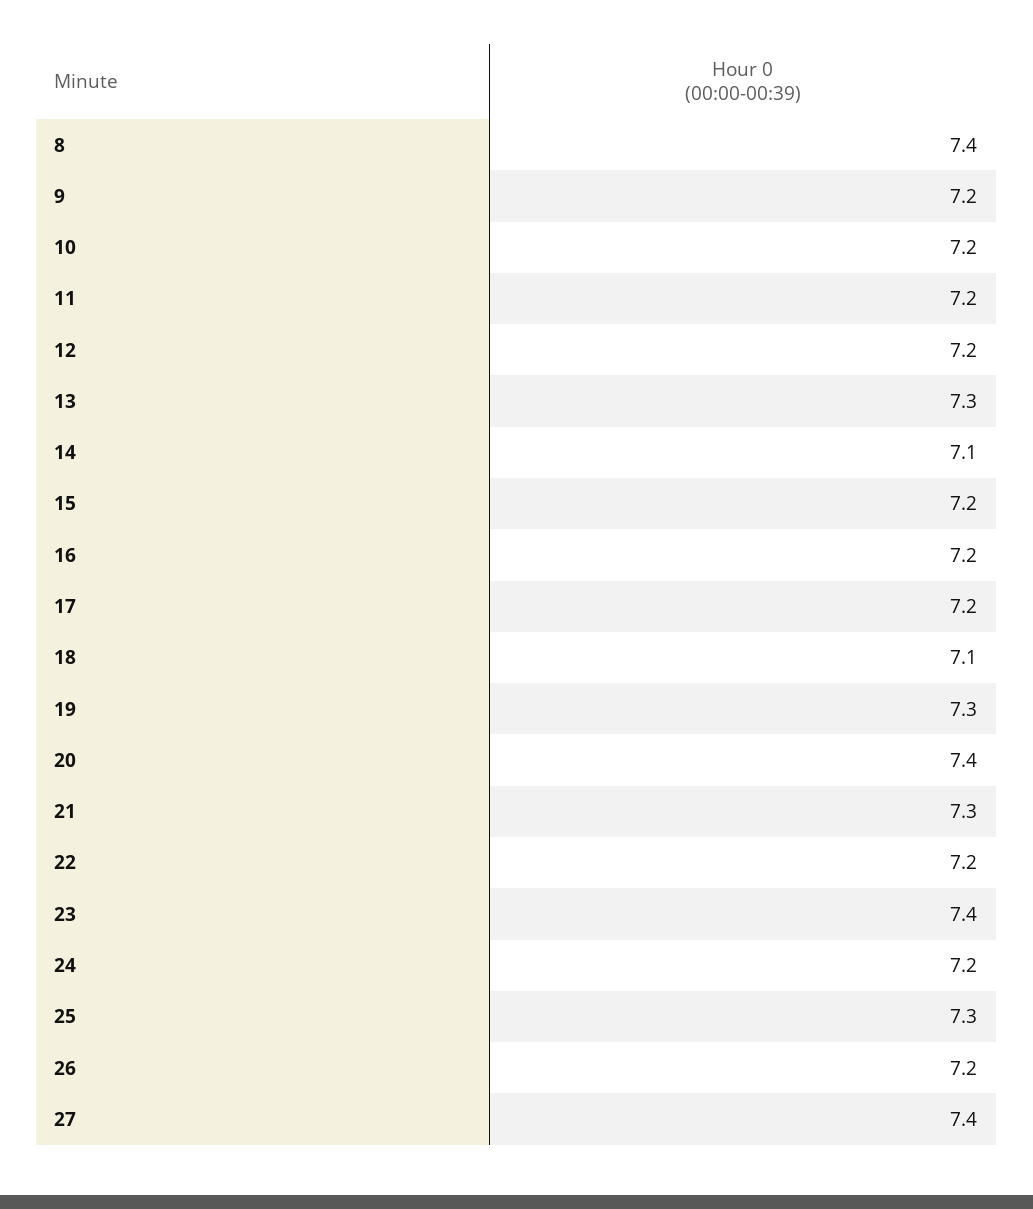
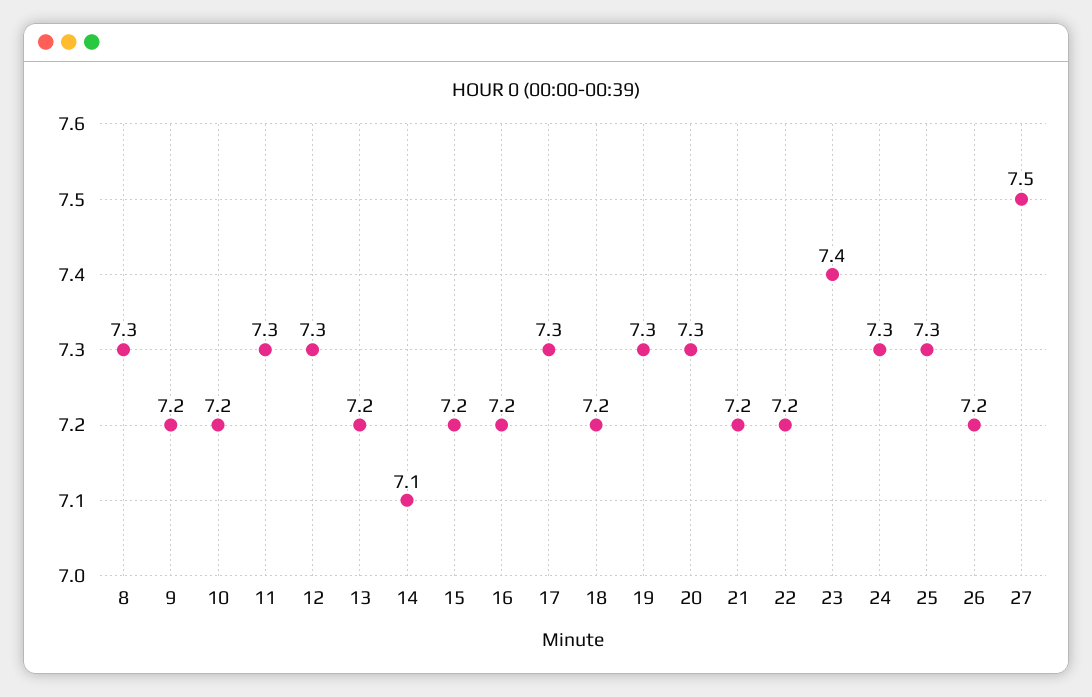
8: 7.4 -> 7.3
11: 7.2 -> 7.3
12: 7.2 -> 7.3
13: 7.3 -> 7.2
17: 7.2 -> 7.3
18: 7.1 -> 7.2
20: 7.4 -> 7.3
21: 7.3 -> 7.2
24: 7.2 -> 7.3
27: 7.4 -> 7.5

